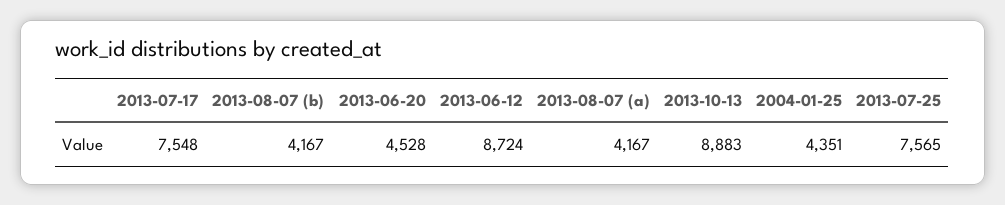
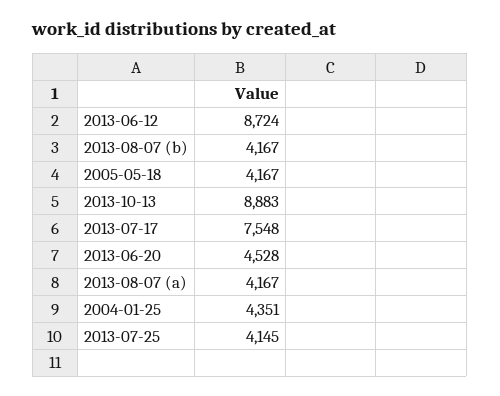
2013-07-25: 7565 -> 4145
2005-05-18: none -> 4167

